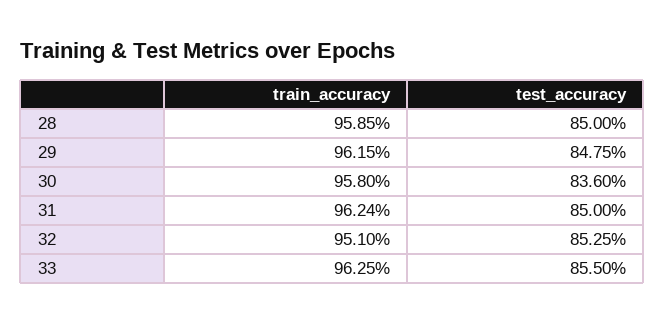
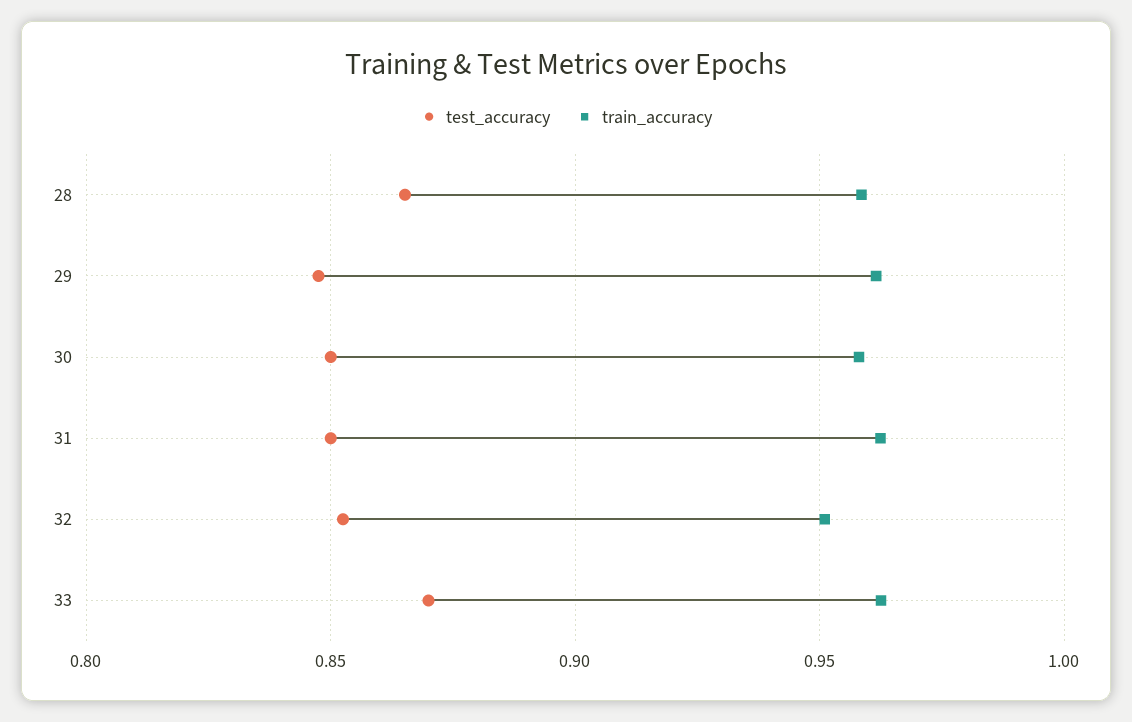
test_accuracy, 28: 0.85 -> 0.865
test_accuracy, 30: 0.836 -> 0.85
test_accuracy, 33: 0.855 -> 0.87

